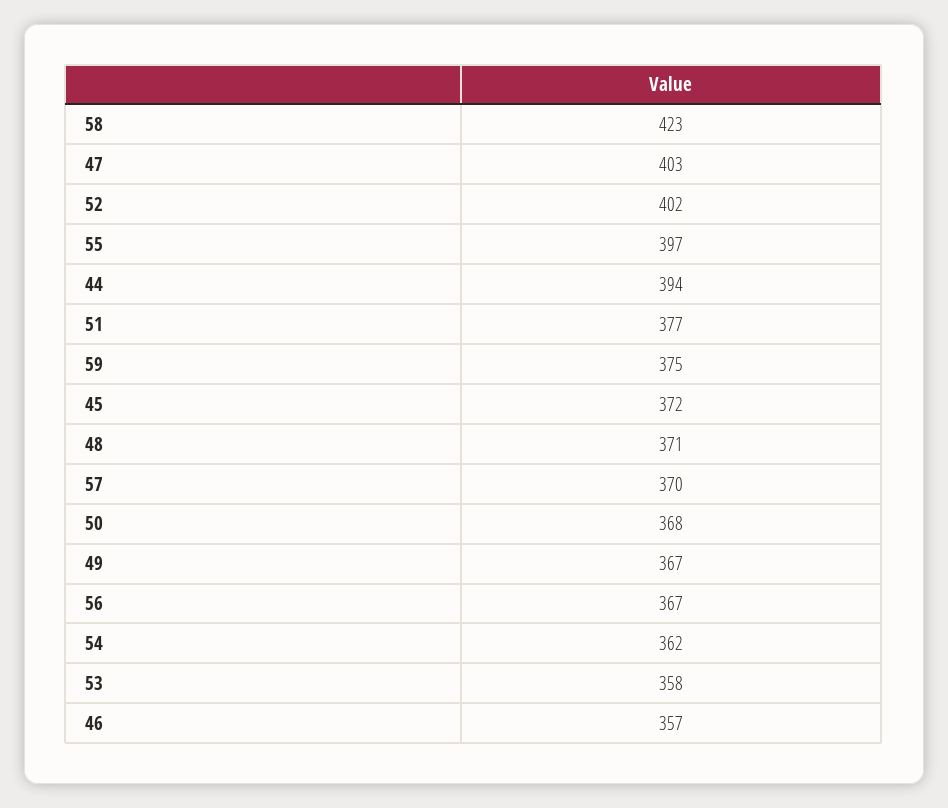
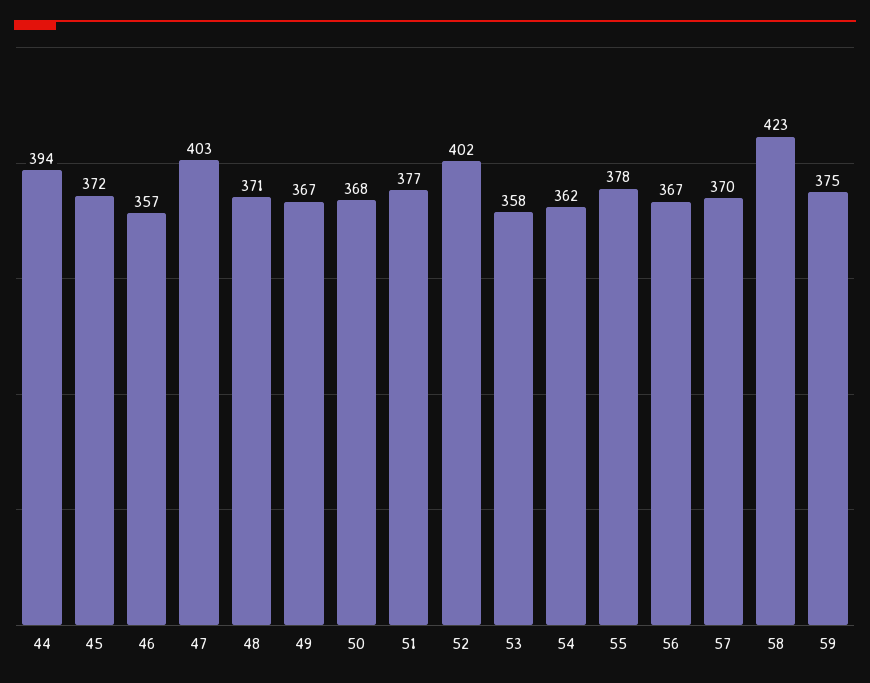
55: 397 -> 378

